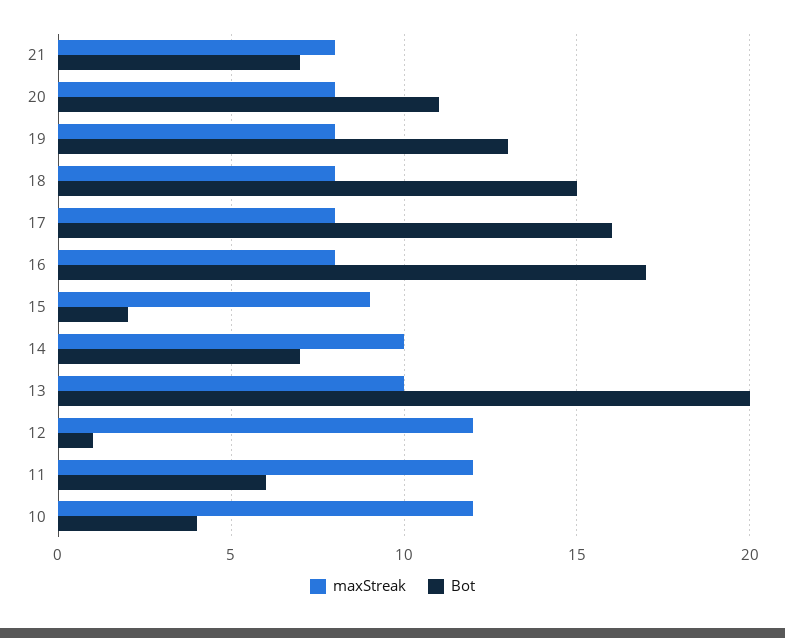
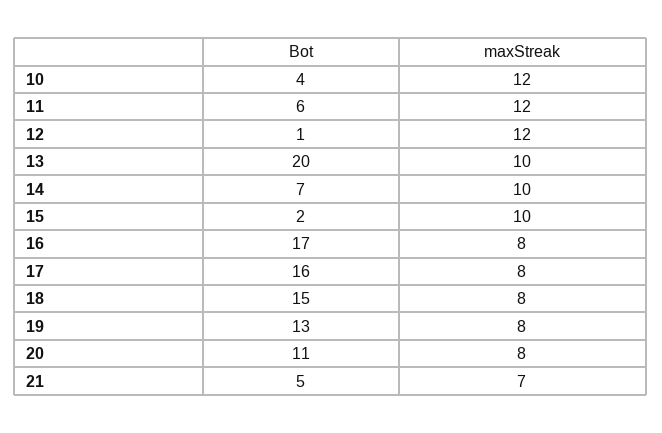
maxStreak, 21: 8 -> 7
Bot, 21: 7 -> 5
maxStreak, 15: 9 -> 10

